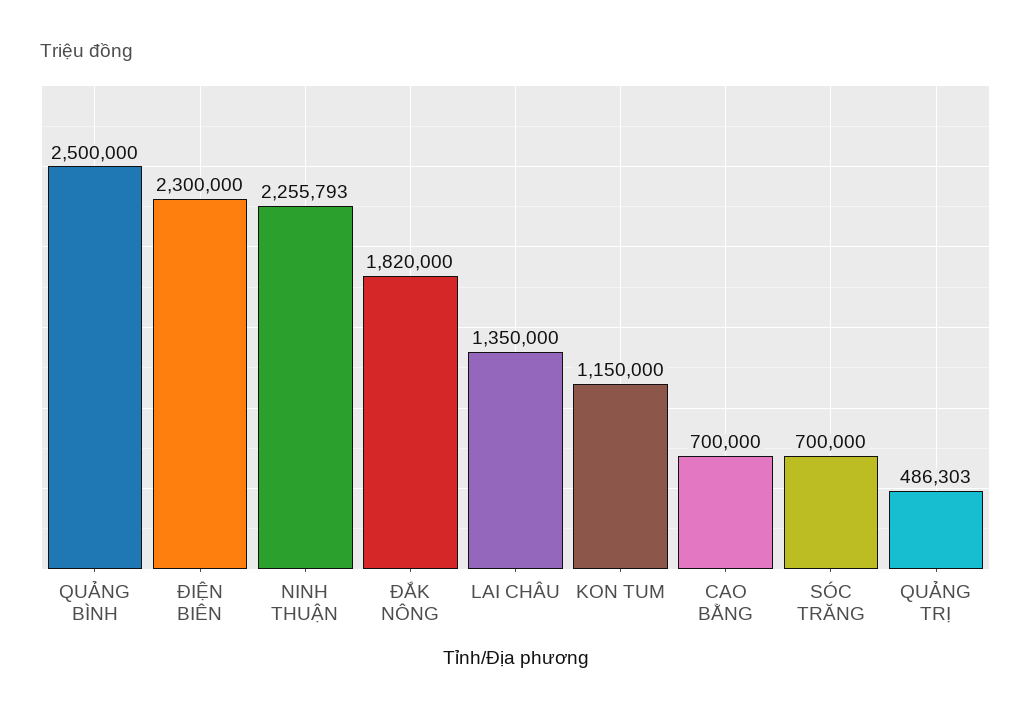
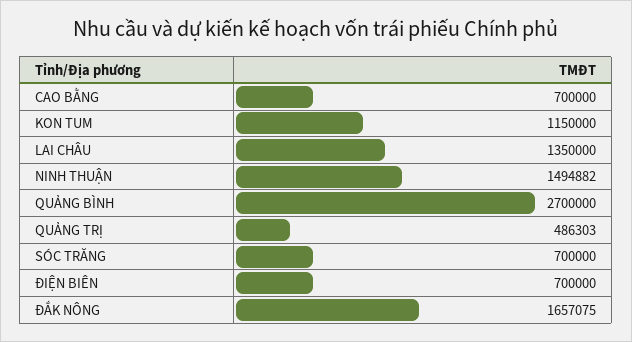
QUẢNG BÌNH: 2500000 -> 2700000
ĐIỆN BIÊN: 2300000 -> 700000
NINH THUẬN: 2255793 -> 1494882
ĐẮK NÔNG: 1820000 -> 1657075

